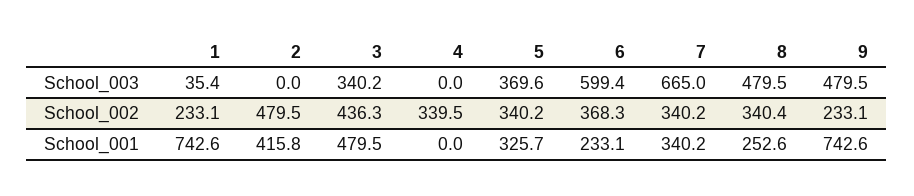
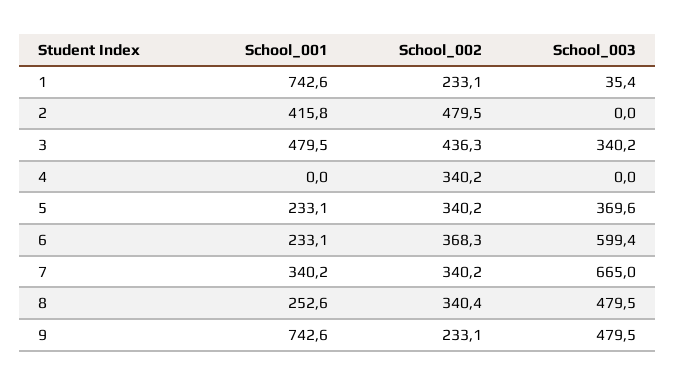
4, School_002: 339.5 -> 340.2
5, School_001: 325.7 -> 233.1

